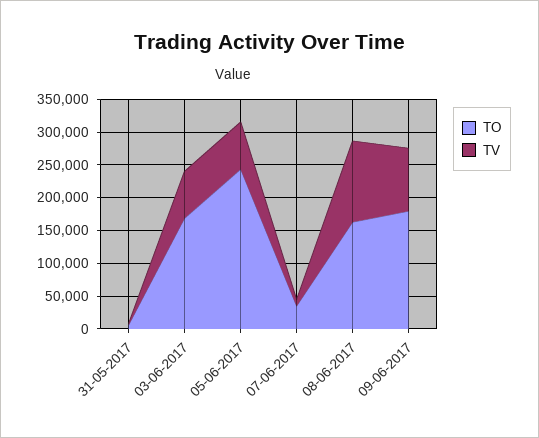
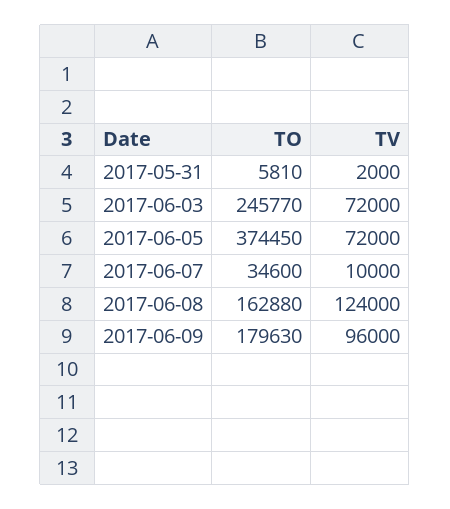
TO, 03-06-2017: 175000 -> 245770
TO, 05-06-2017: 250000 -> 374450

